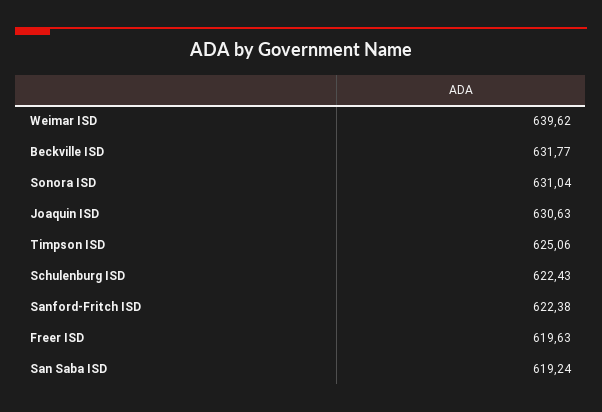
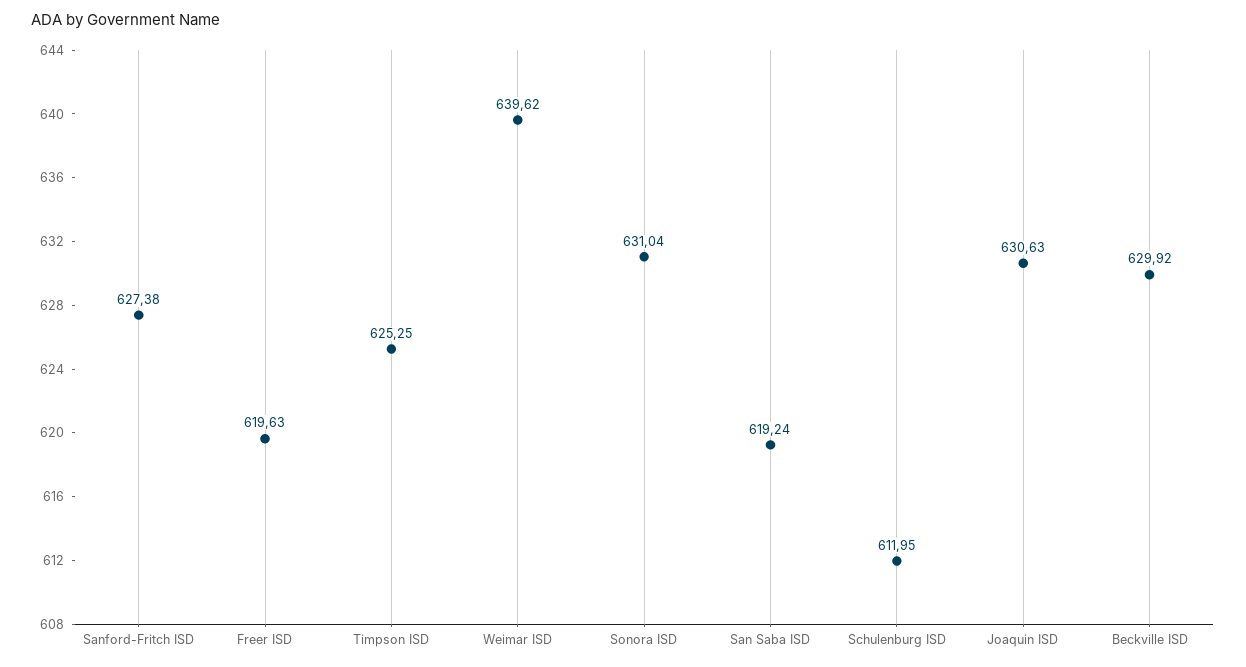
Beckville ISD: 631.77 -> 629.92
Timpson ISD: 625.06 -> 625.25
Schulenburg ISD: 622.43 -> 611.95
Sanford-Fritch ISD: 622.38 -> 627.38

